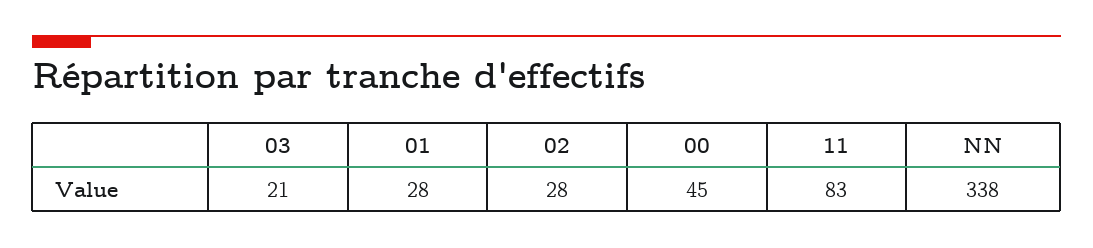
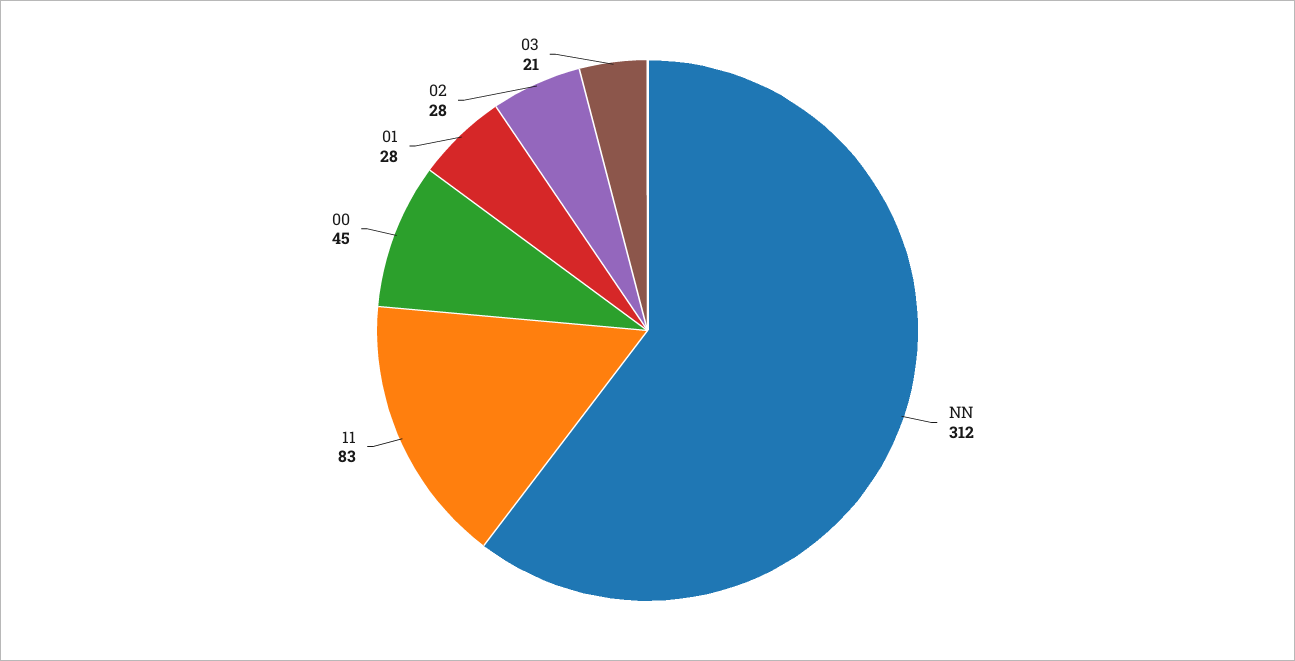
NN: 338 -> 312

